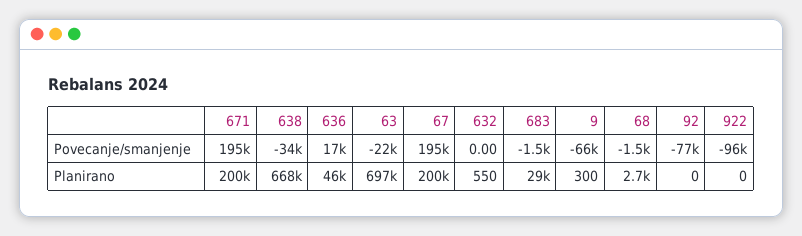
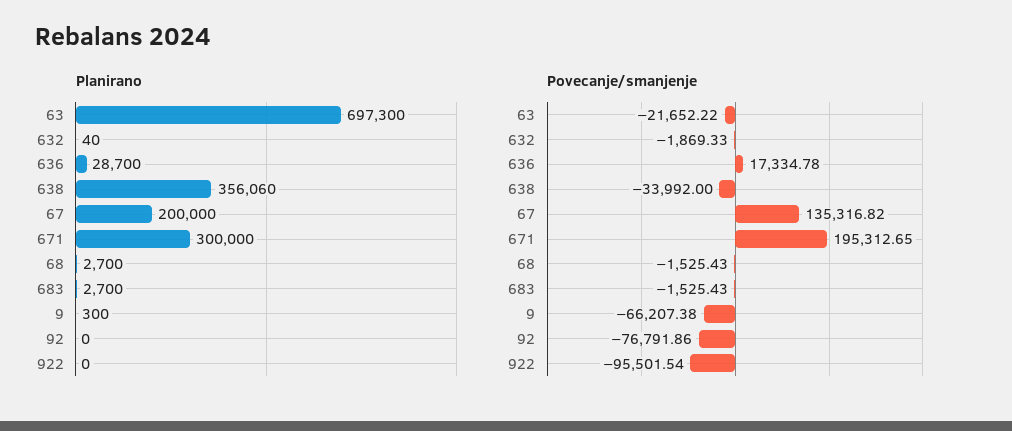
Povecanje/smanjenje, 67: 195000 -> 135316.82
Povecanje/smanjenje, 632: 0 -> -1869.33
Planirano, 671: 200000 -> 300000
Planirano, 638: 668000 -> 356060
Planirano, 636: 46000 -> 28700
Planirano, 632: 550 -> 40
Planirano, 683: 29000 -> 2700

